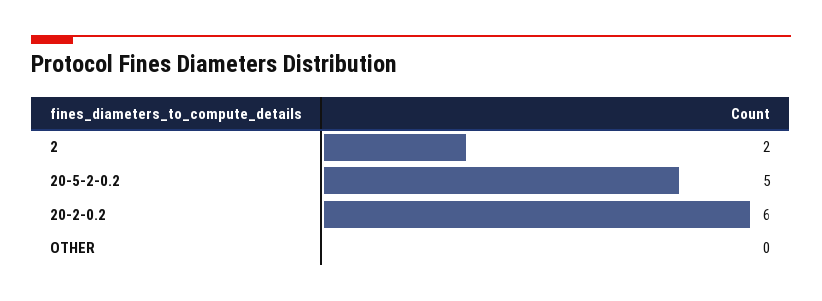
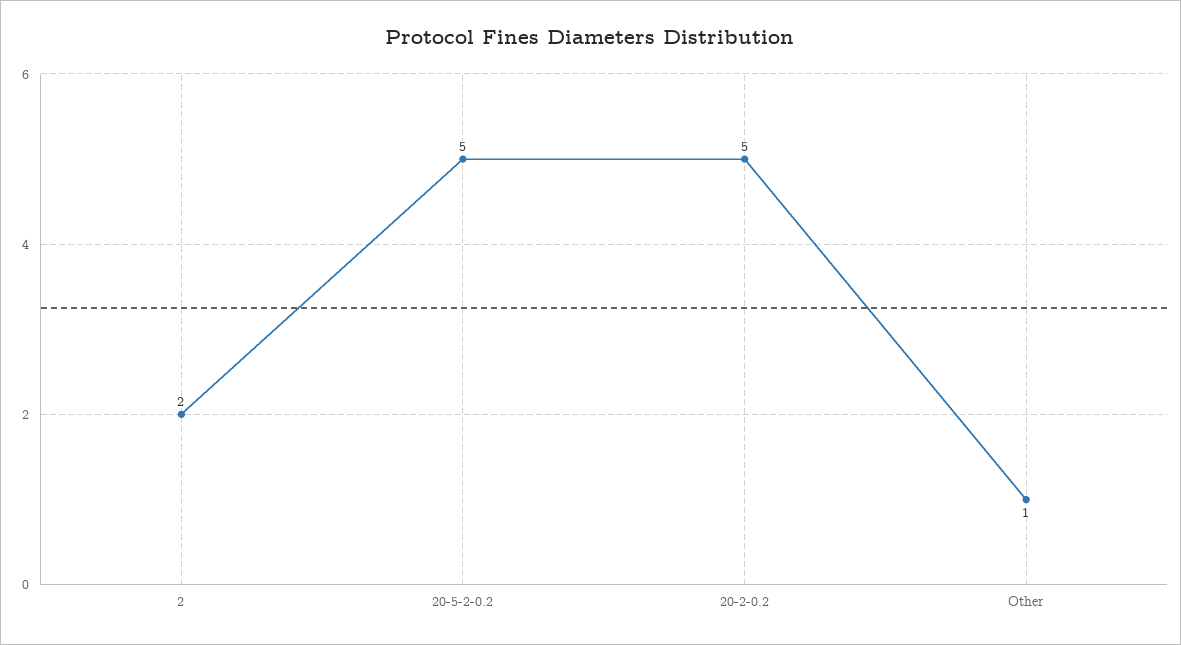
20-2-0.2: 6 -> 5
OTHER: 0 -> 1

